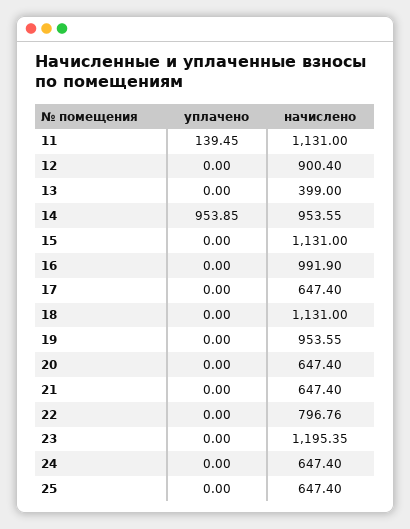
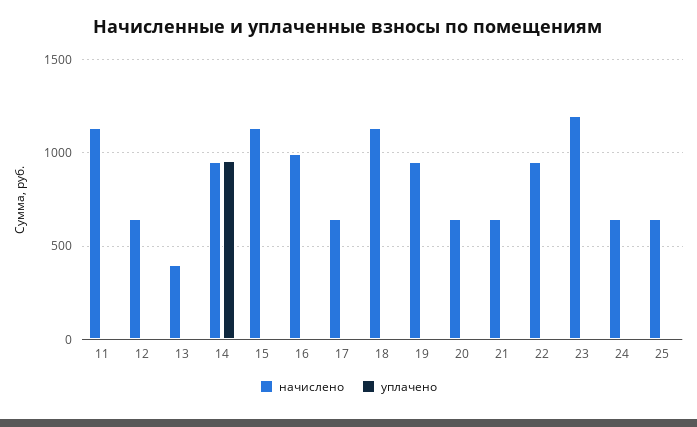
уплачено, 11: 139.45 -> 0
начислено, 12: 900.4 -> 650
начислено, 22: 796.76 -> 950

